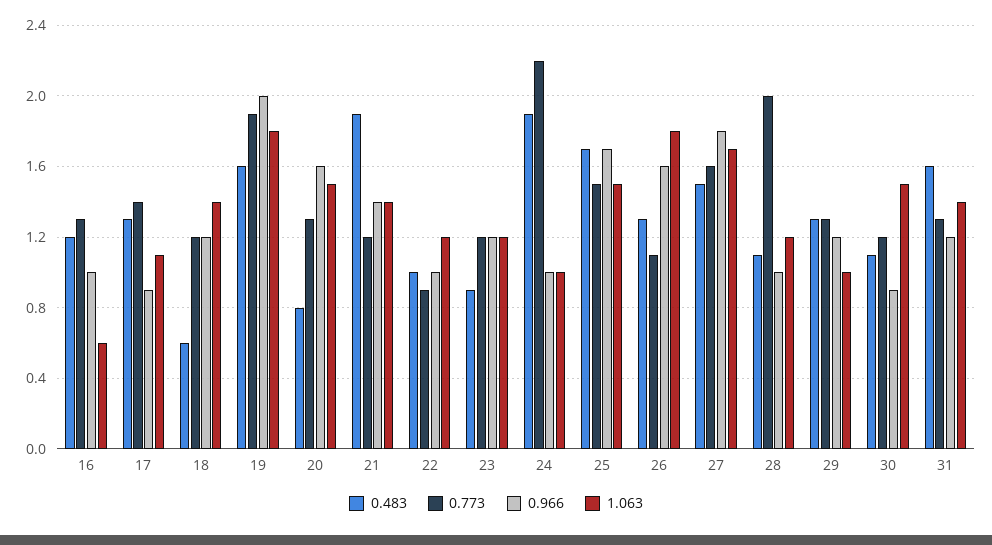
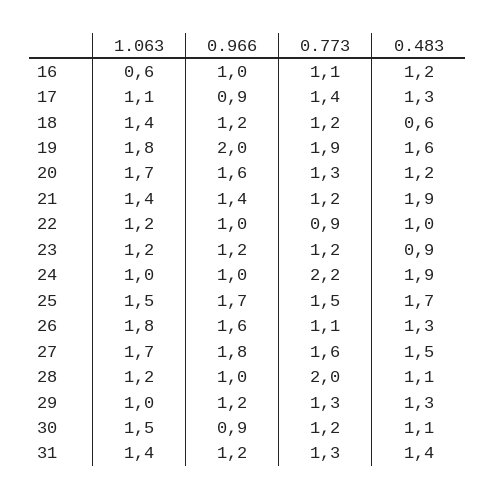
0.773, 16: 1.3 -> 1.1
0.483, 20: 0.8 -> 1.2
1.063, 20: 1.5 -> 1.7
0.483, 31: 1.6 -> 1.4

